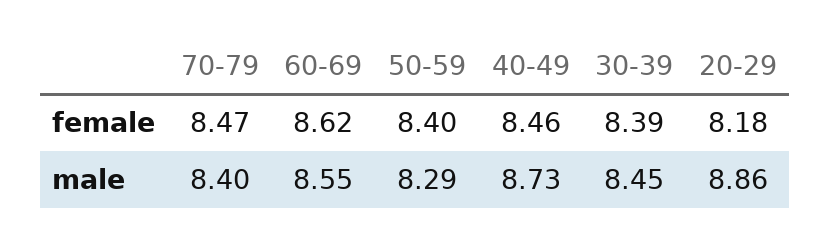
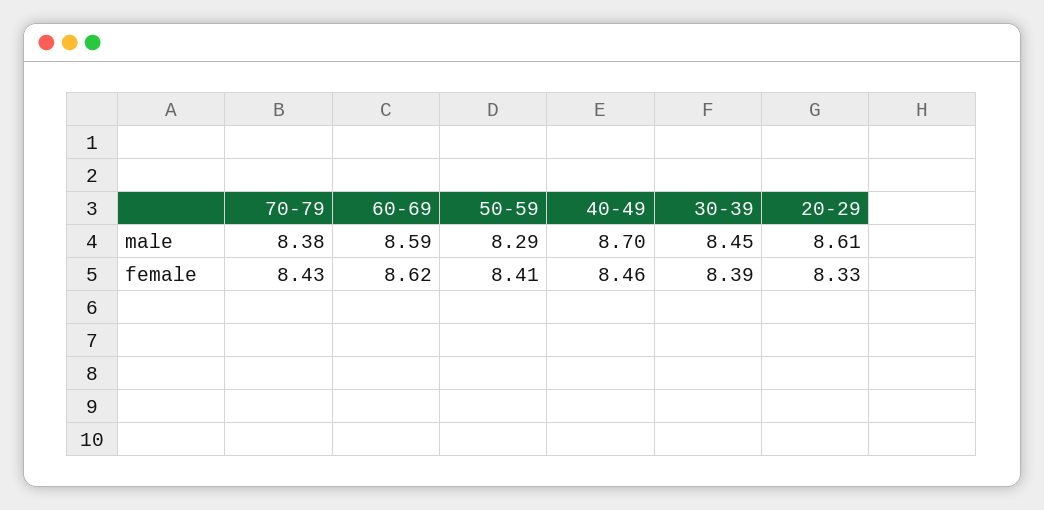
70-79, female: 8.47 -> 8.43
50-59, female: 8.4 -> 8.41
20-29, female: 8.18 -> 8.33
70-79, male: 8.4 -> 8.38
60-69, male: 8.55 -> 8.59
40-49, male: 8.73 -> 8.7
20-29, male: 8.86 -> 8.61

